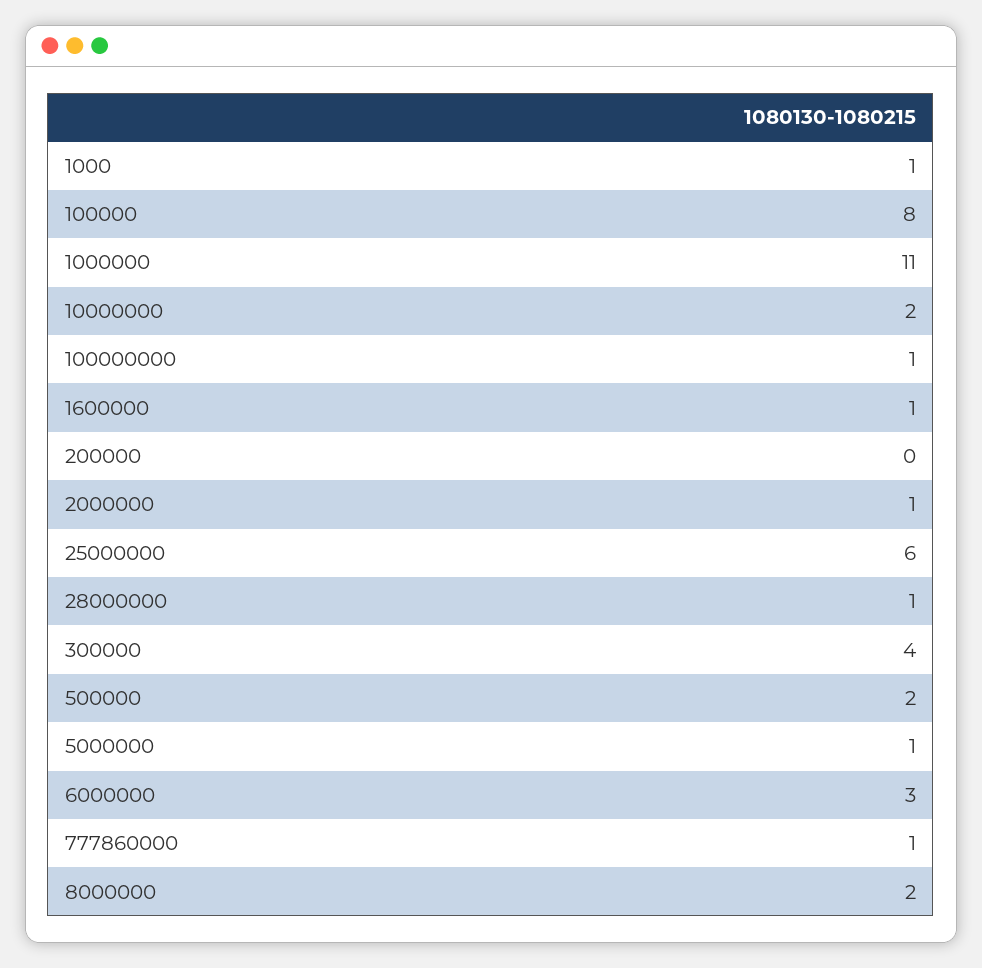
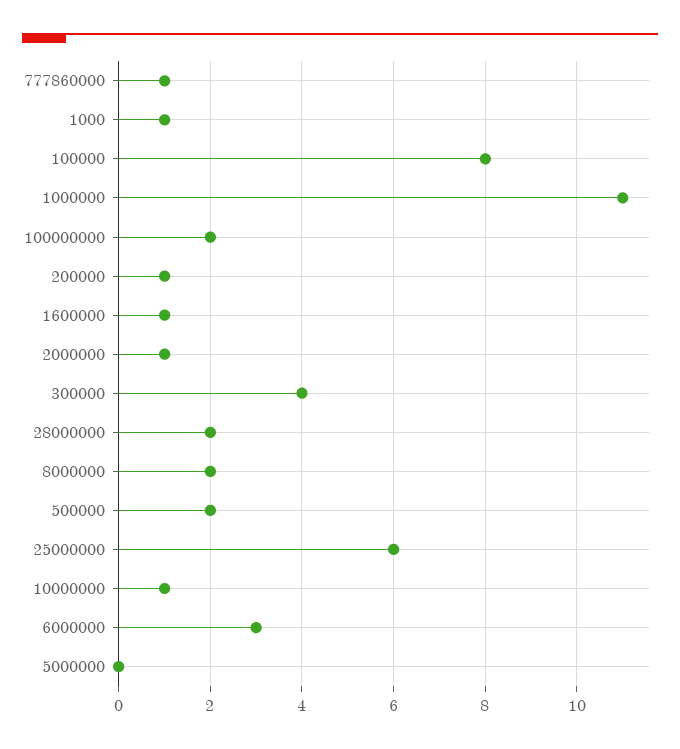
10000000: 2 -> 1
100000000: 1 -> 2
200000: 0 -> 1
28000000: 1 -> 2
5000000: 1 -> 0

